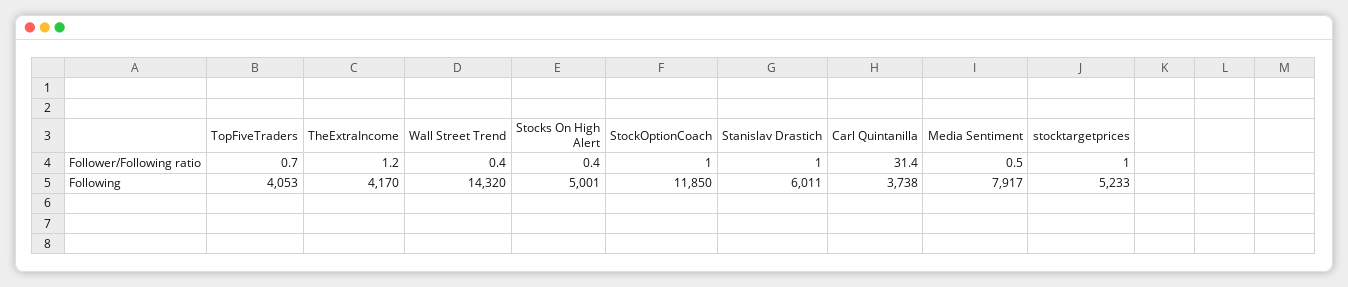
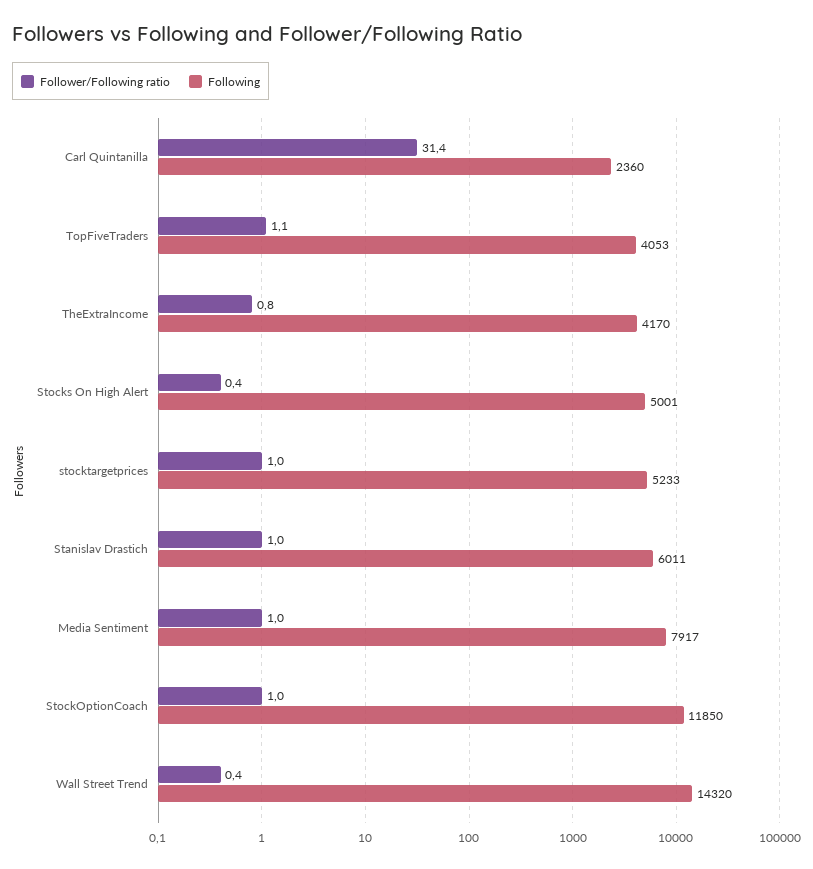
Follower/Following ratio, TopFiveTraders: 0.7 -> 1.1
Follower/Following ratio, TheExtraIncome: 1.2 -> 0.8
Follower/Following ratio, Media Sentiment: 0.5 -> 1
Following, Carl Quintanilla: 3738 -> 2360

